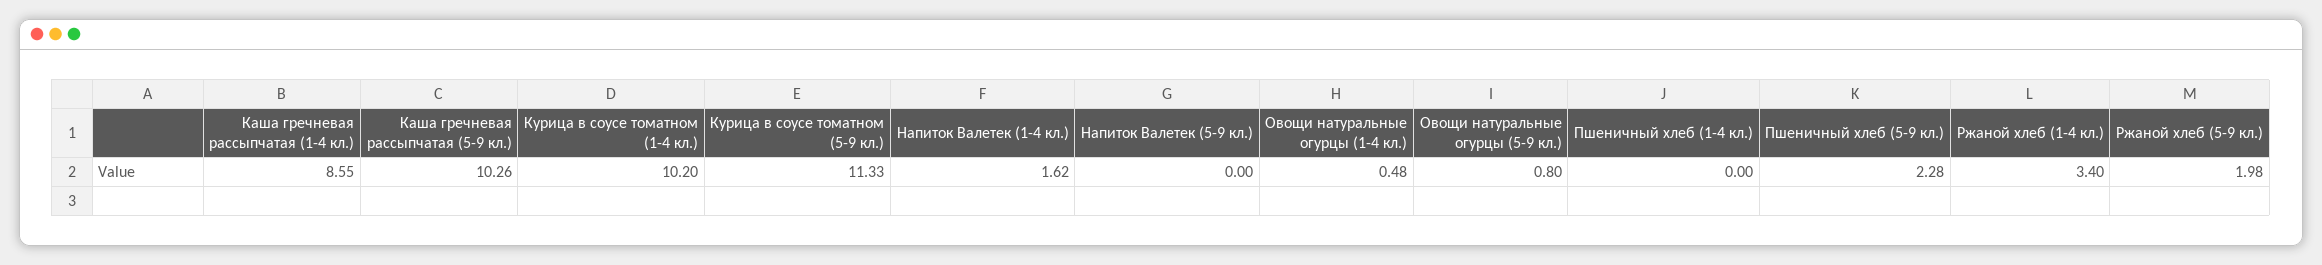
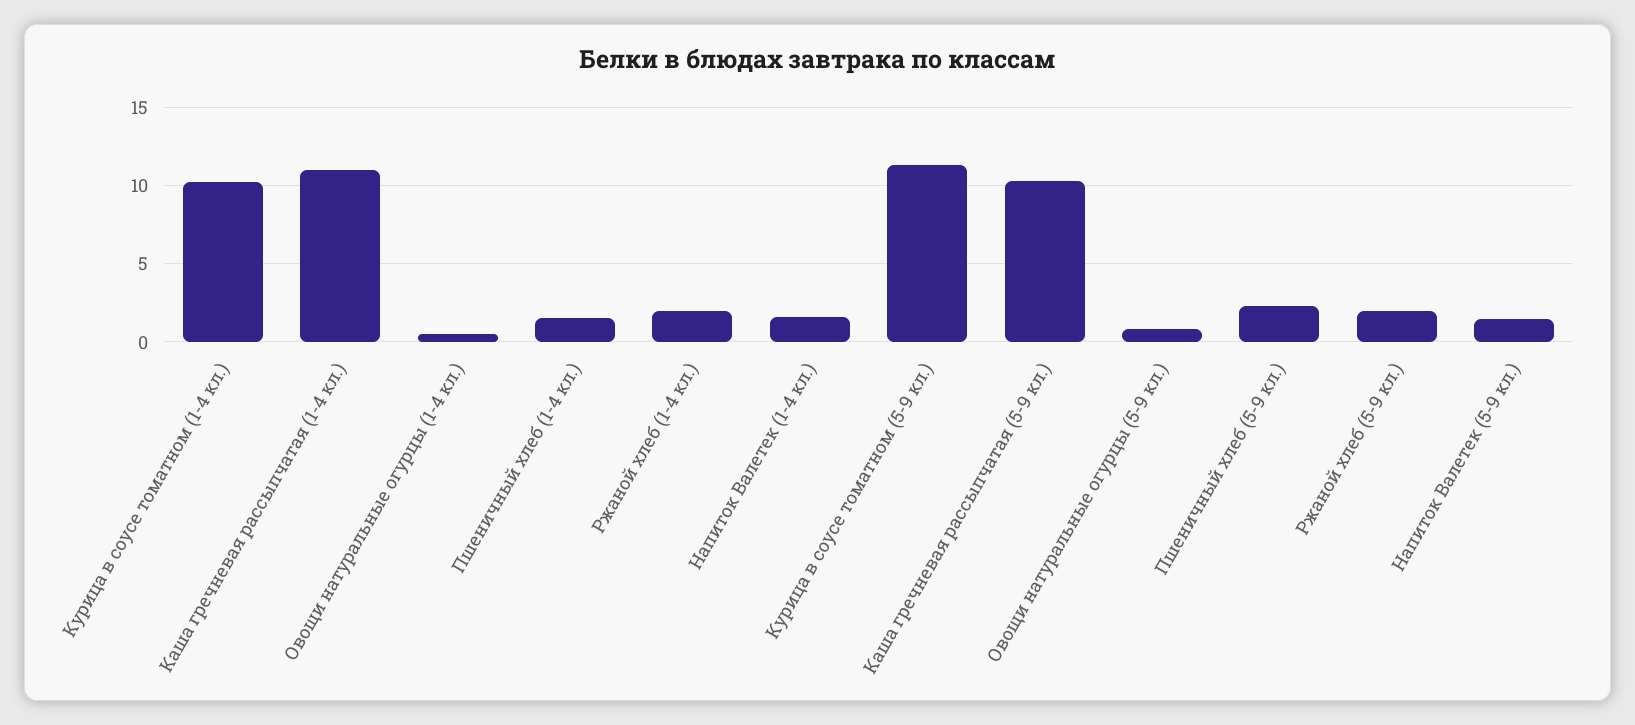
Каша гречневая рассыпчатая (1-4 кл.): 8.55 -> 11
Напиток Валетек (5-9 кл.): 0 -> 1.5
Пшеничный хлеб (1-4 кл.): 0 -> 1.5
Ржаной хлеб (1-4 кл.): 3.4 -> 2

